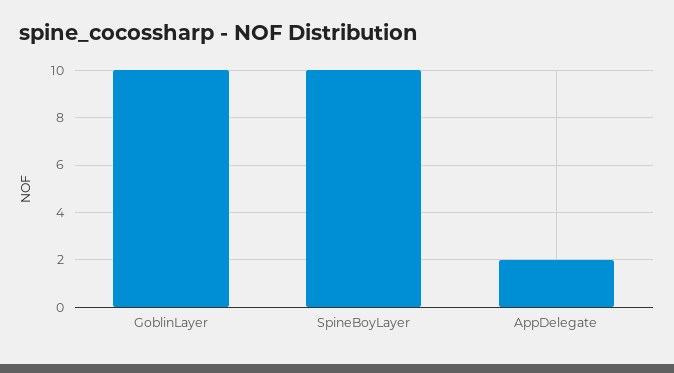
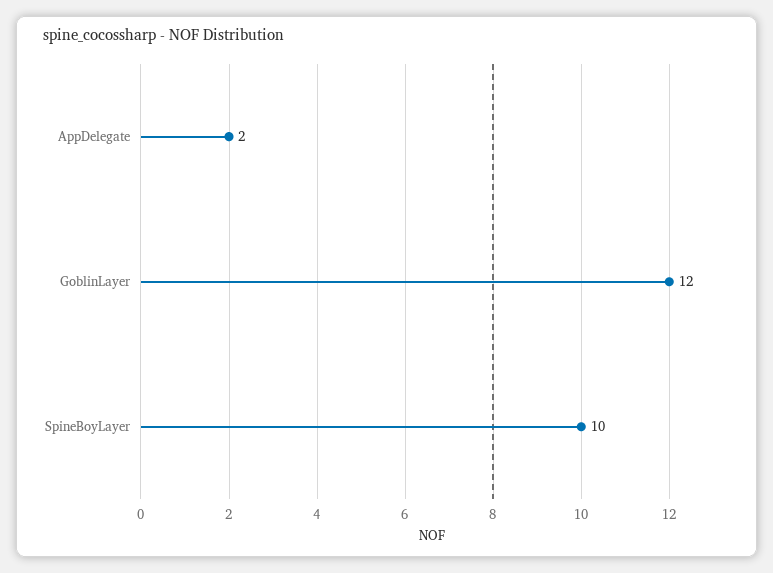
GoblinLayer: 10 -> 12

